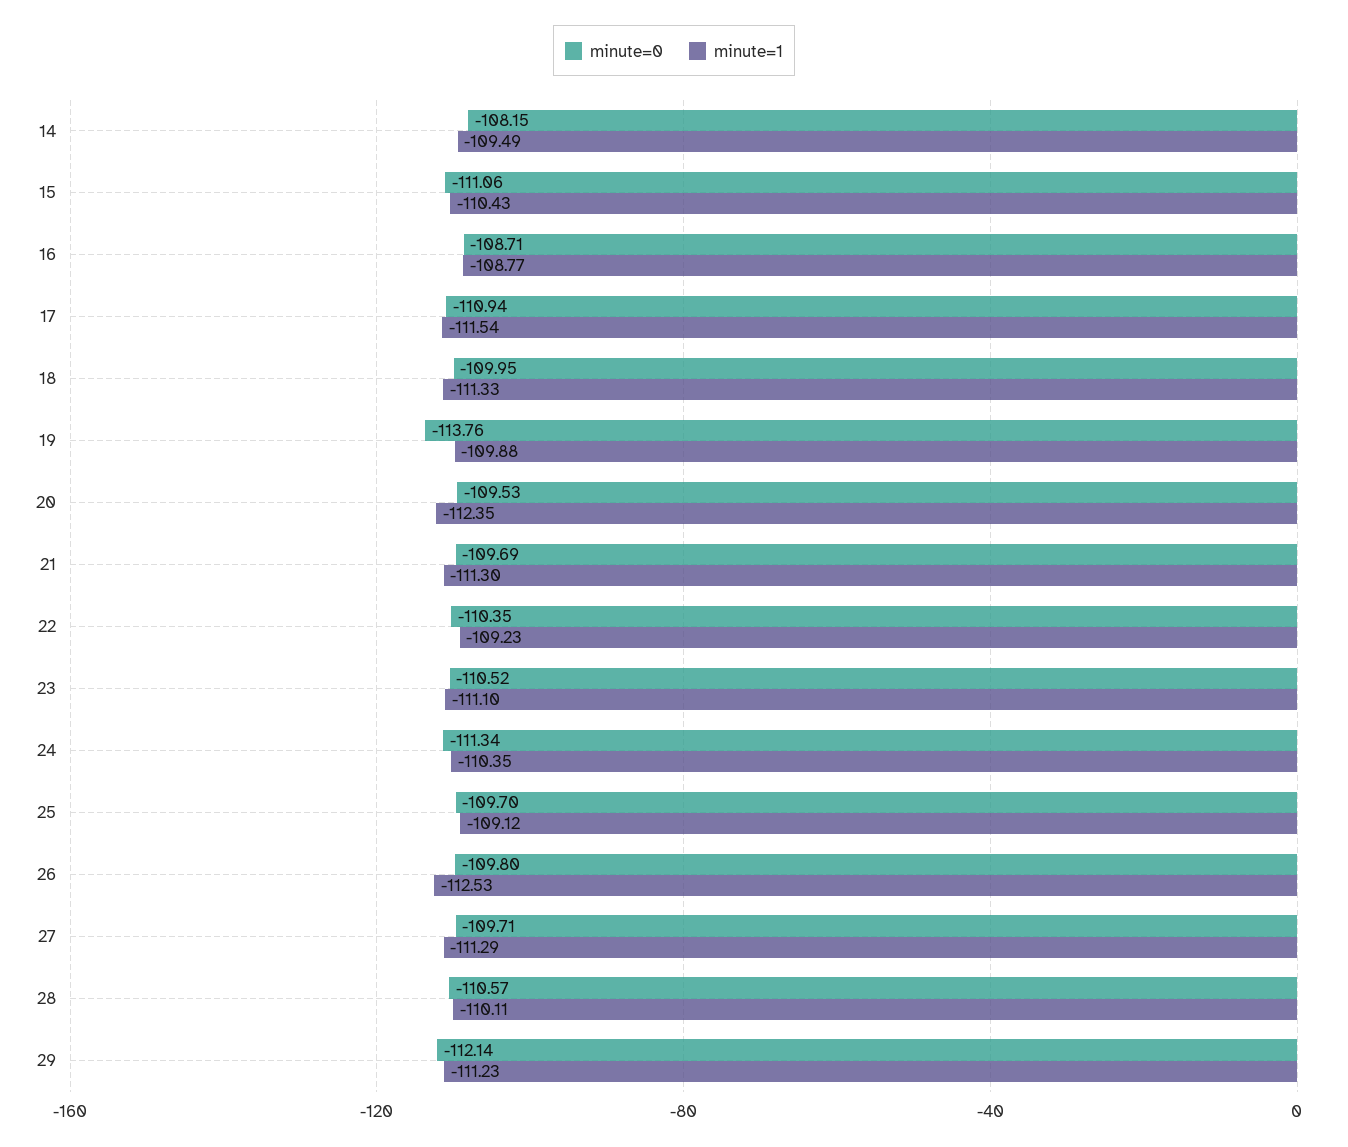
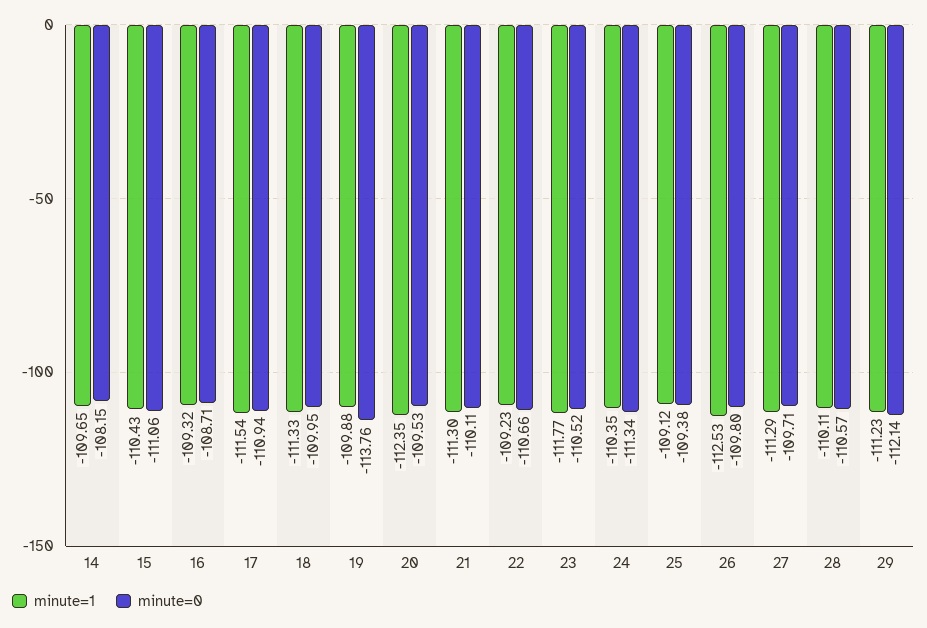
minute=1, 14: -109.49 -> -109.65
minute=1, 16: -108.77 -> -109.32
minute=0, 21: -109.69 -> -110.11
minute=0, 22: -110.35 -> -110.66
minute=1, 23: -111.1 -> -111.77
minute=0, 25: -109.7 -> -109.38

